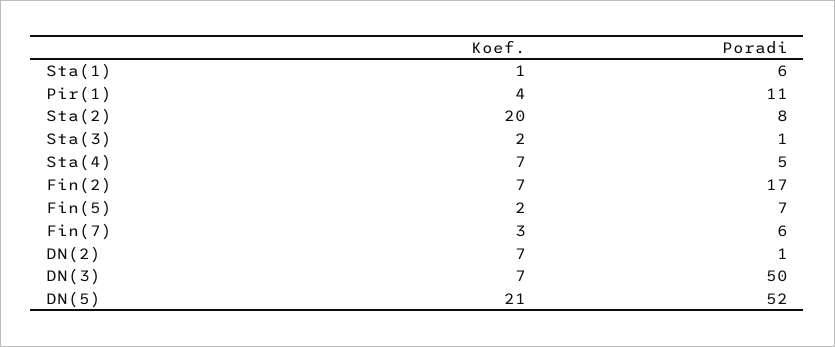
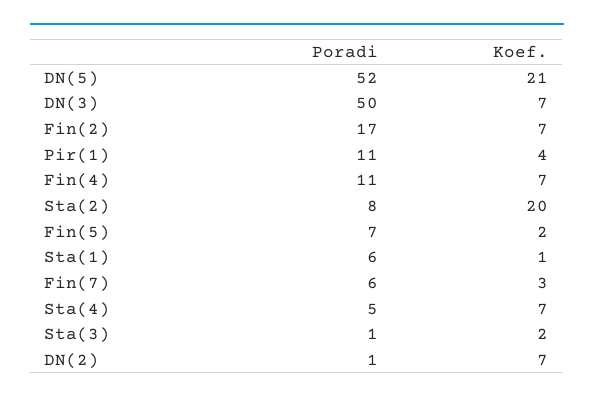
Poradi, Fin(4): none -> 11
Koef., Fin(4): none -> 7

